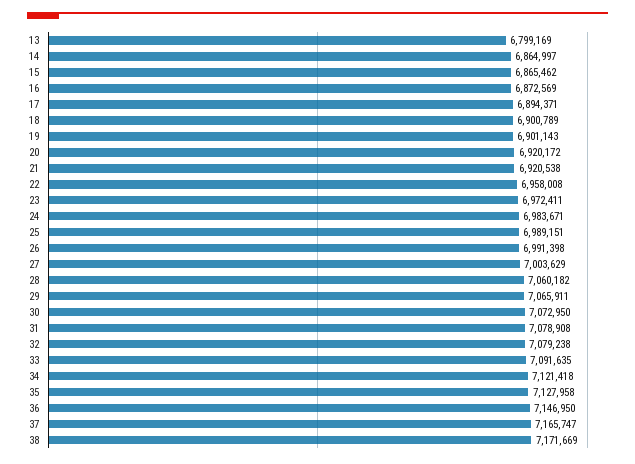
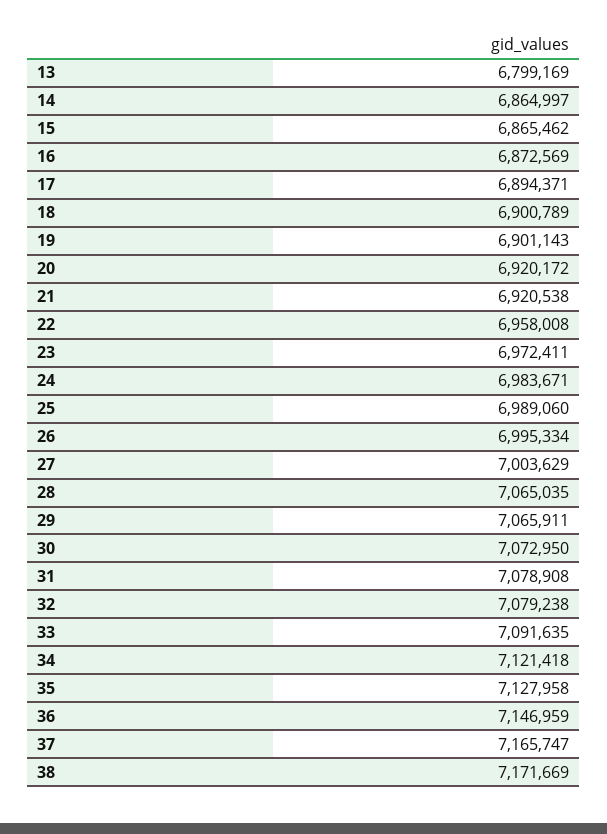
25: 6989151 -> 6989060
26: 6991398 -> 6995334
28: 7060182 -> 7065035
36: 7146950 -> 7146959

